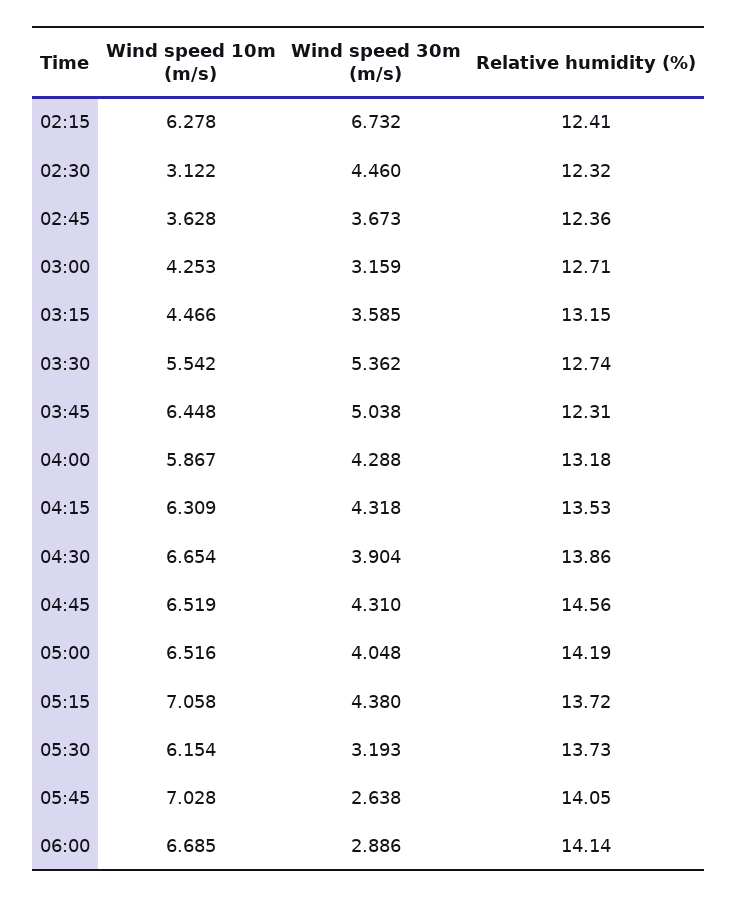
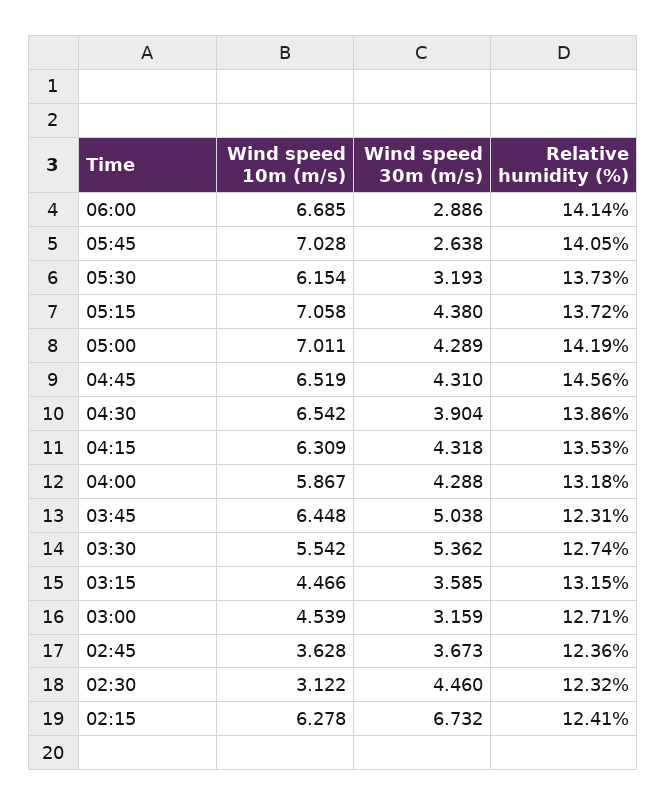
Wind speed 10m (m/s), 03:00: 4.253 -> 4.539
Wind speed 10m (m/s), 04:30: 6.654 -> 6.542
Wind speed 10m (m/s), 05:00: 6.516 -> 7.011
Wind speed 30m (m/s), 05:00: 4.048 -> 4.289

